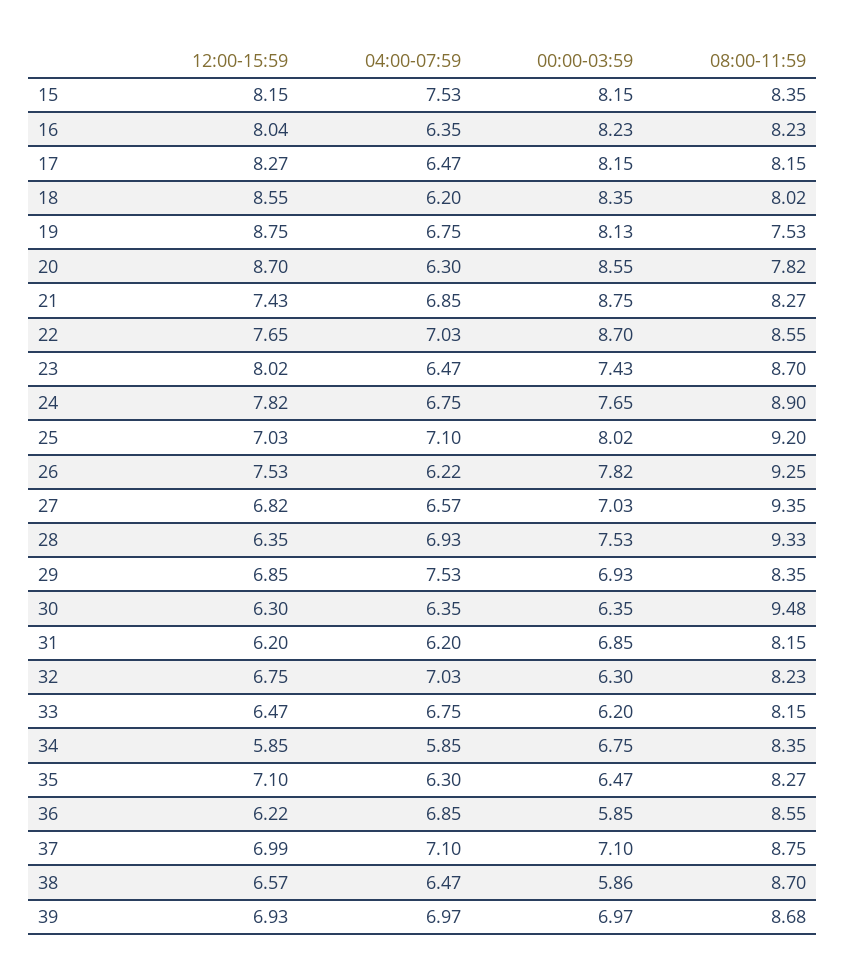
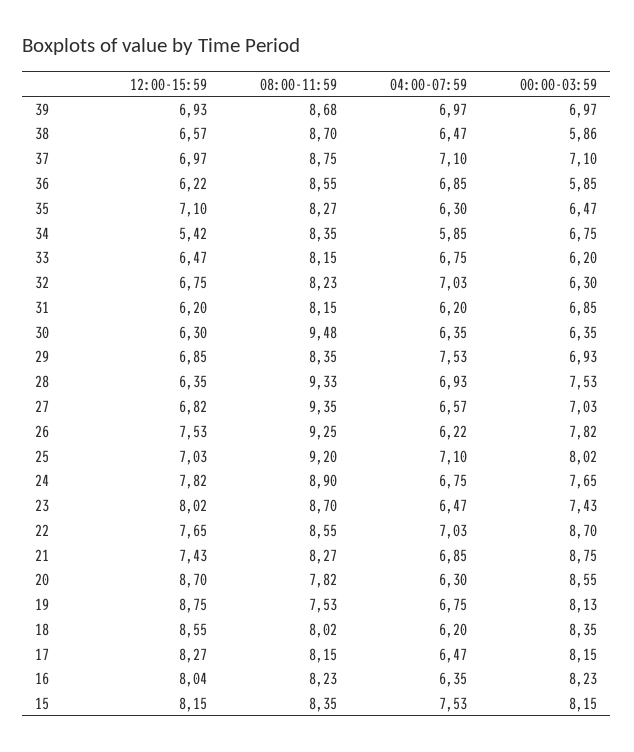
12:00-15:59, 34: 5.85 -> 5.42
12:00-15:59, 37: 6.99 -> 6.97

